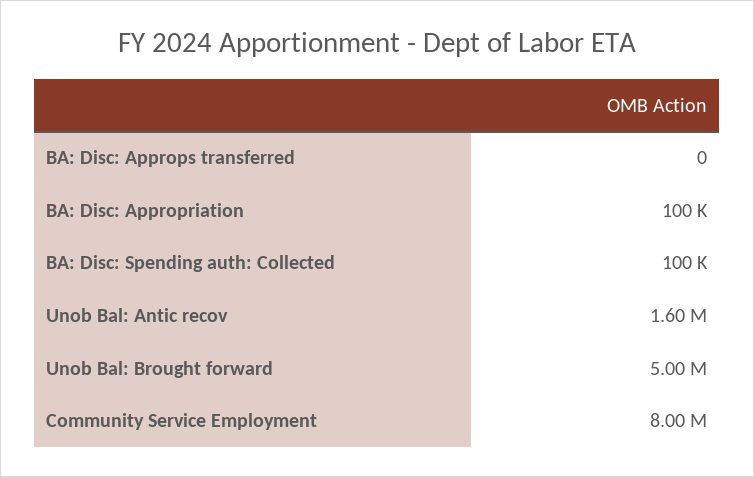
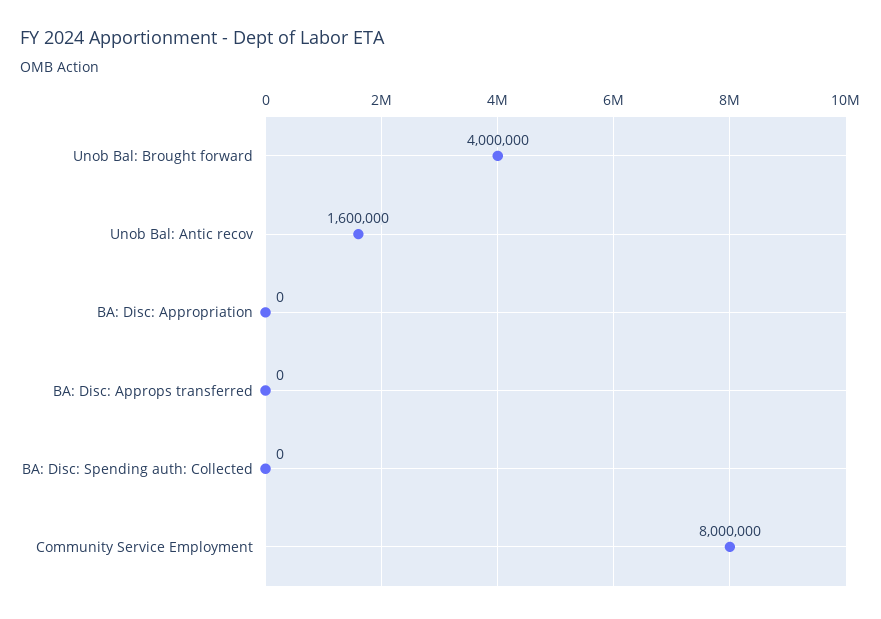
BA: Disc: Appropriation: 100000 -> 0
BA: Disc: Spending auth: Collected: 100000 -> 0
Unob Bal: Brought forward: 5000000 -> 4000000

